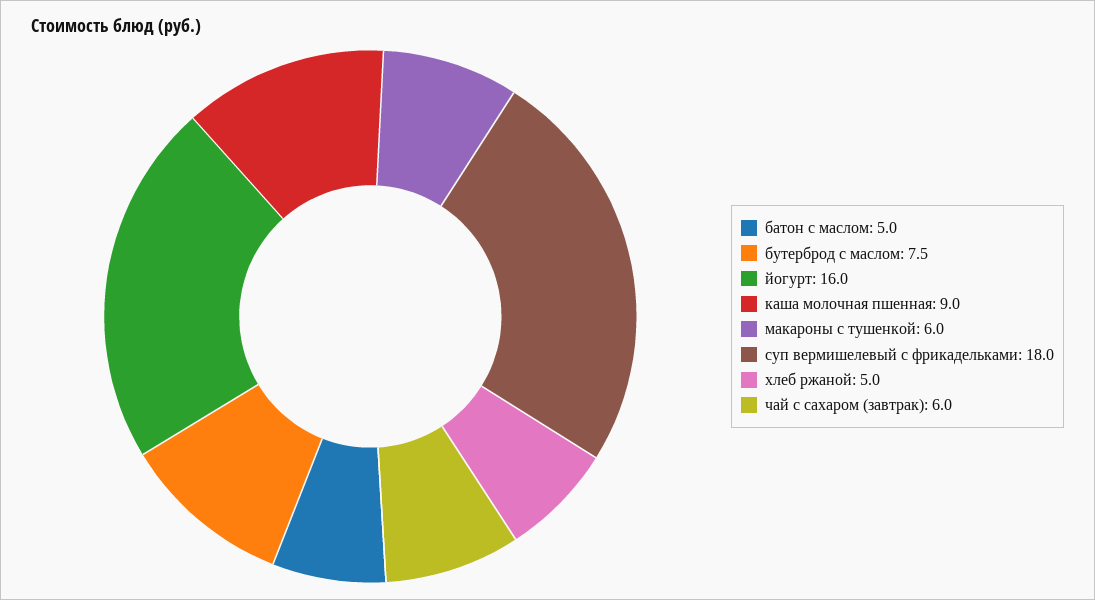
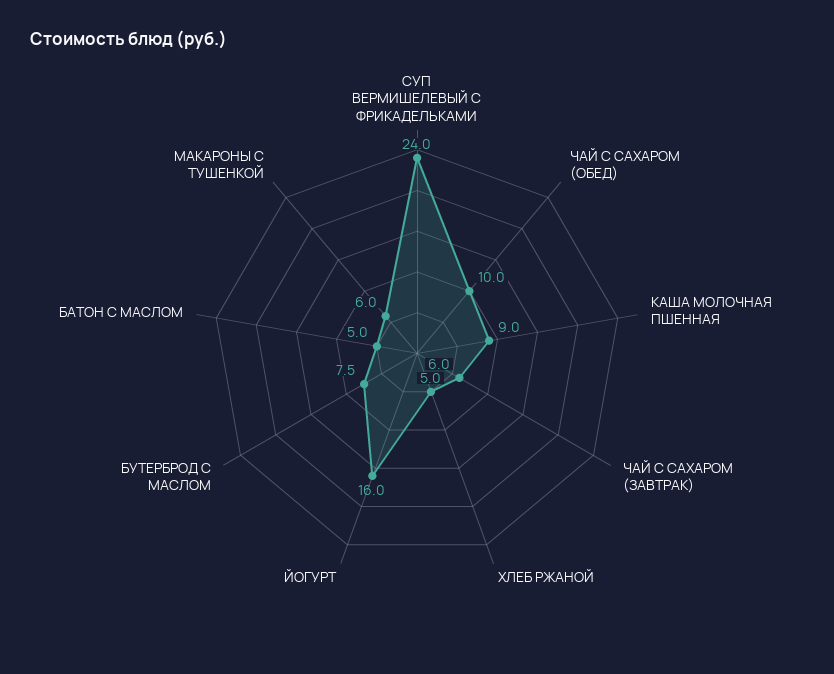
суп вермишелевый с фрикадельками: 18 -> 24
ЧАЙ С САХАРОМ (ОБЕД): none -> 10

